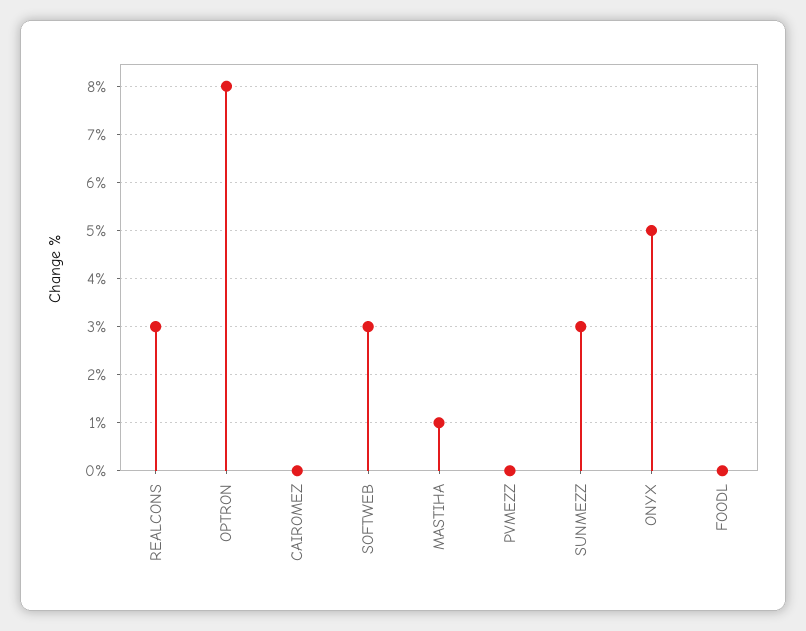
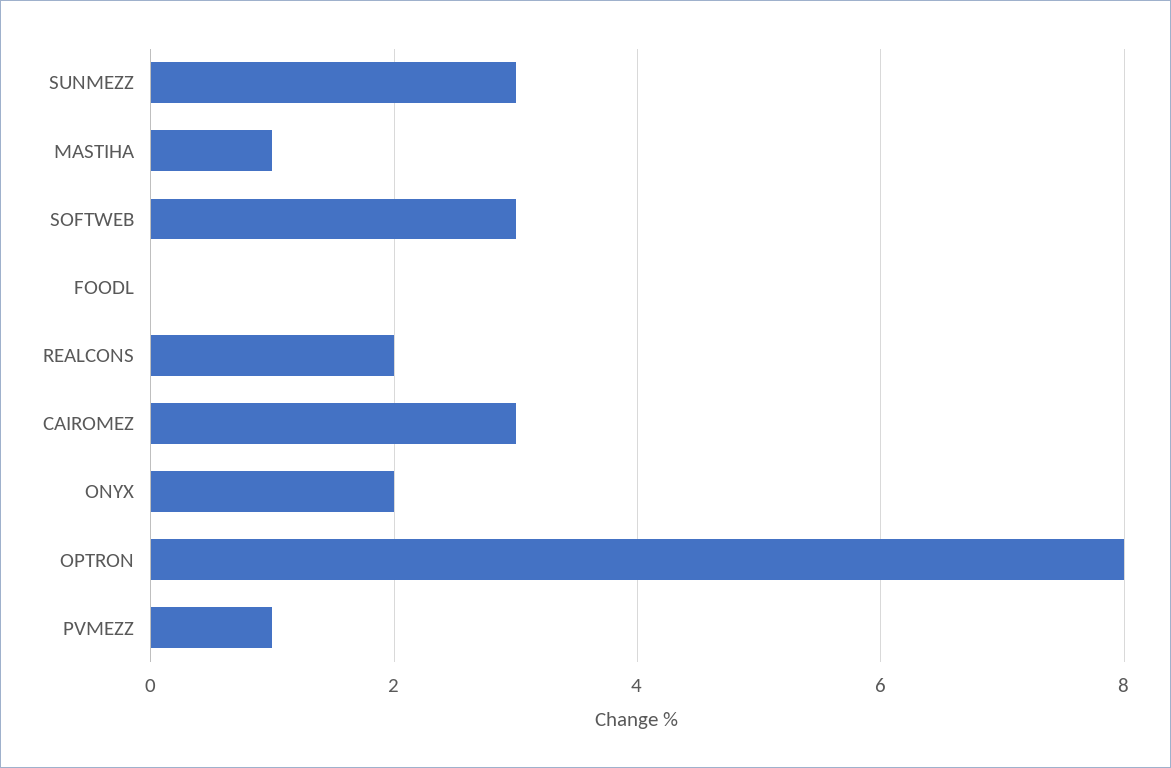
REALCONS: 3 -> 2
CAIROMEZ: 0 -> 3
PVMEZZ: 0 -> 1
ONYX: 5 -> 2

